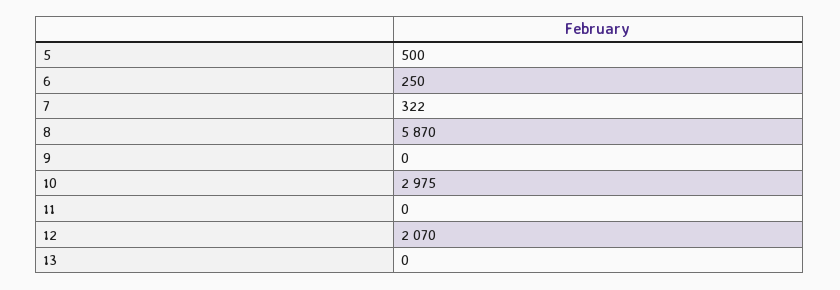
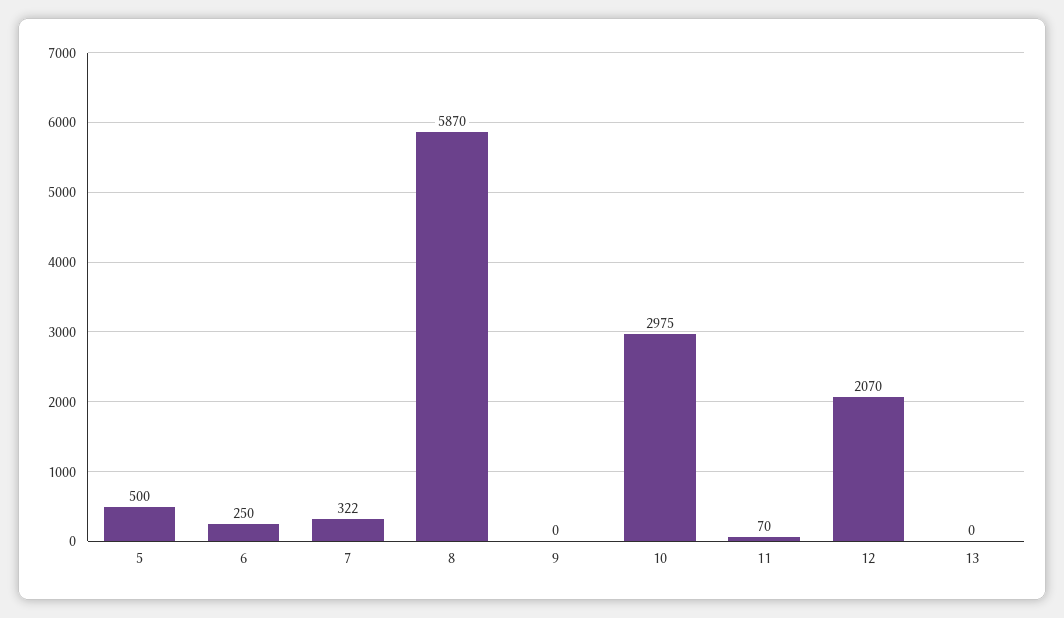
11: 0 -> 70

